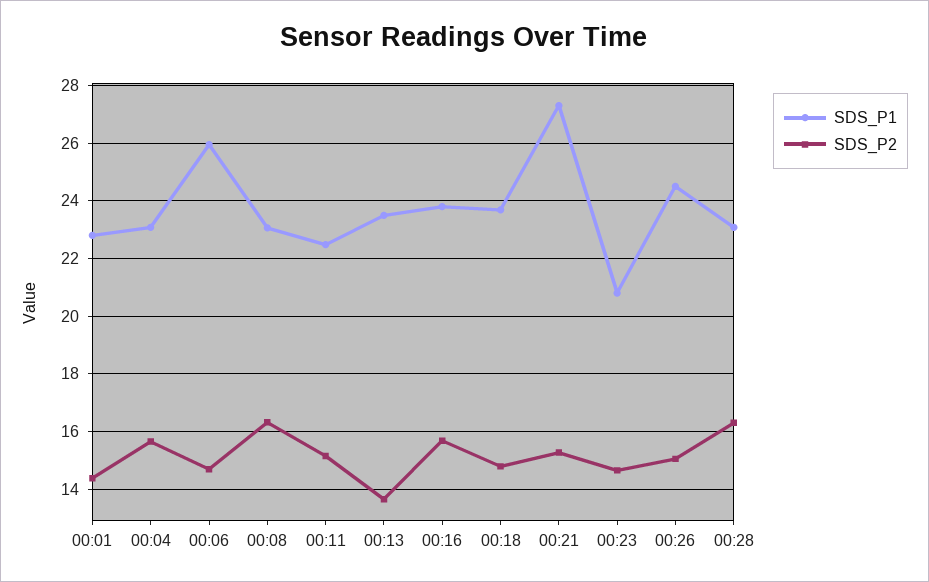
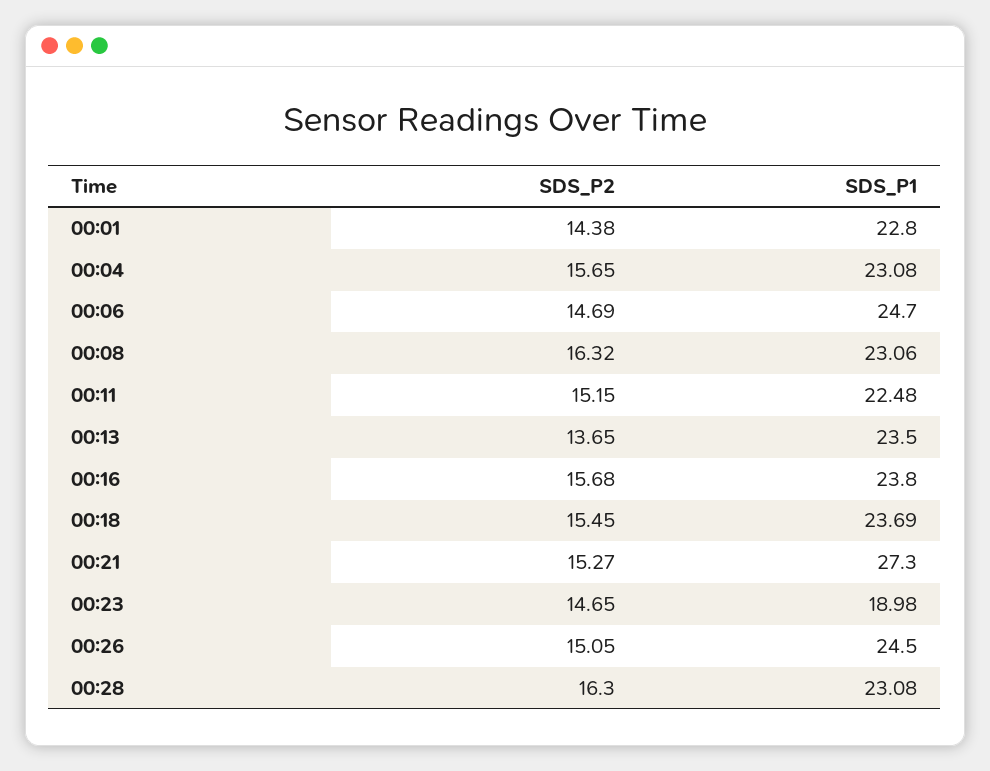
SDS_P1, 00:06: 26 -> 24.7
SDS_P2, 00:18: 14.75 -> 15.45
SDS_P1, 00:23: 20.75 -> 18.98

